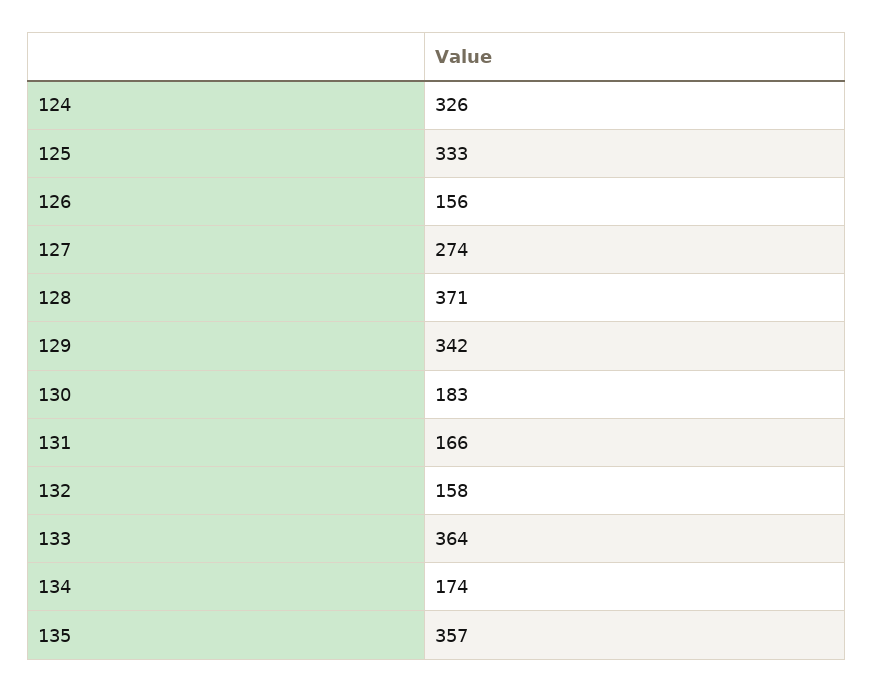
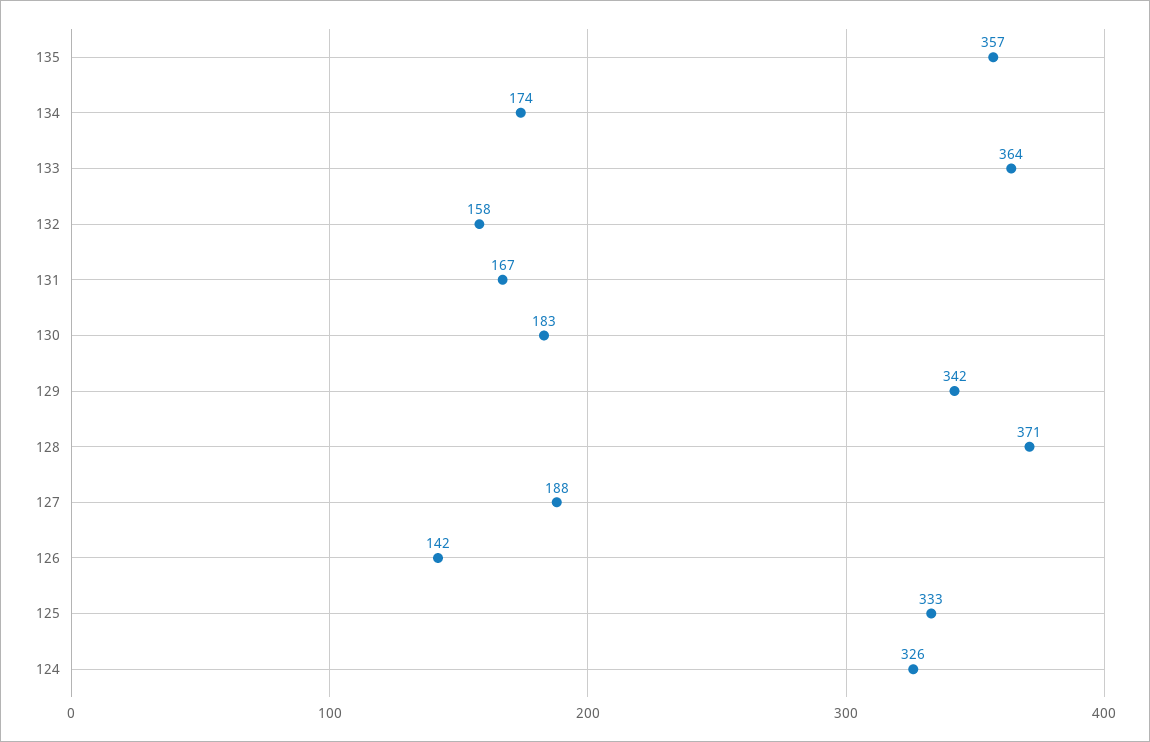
126: 156 -> 142
127: 274 -> 188
131: 166 -> 167

